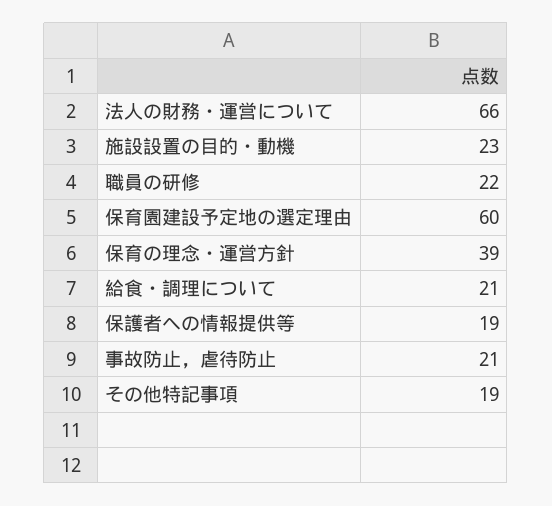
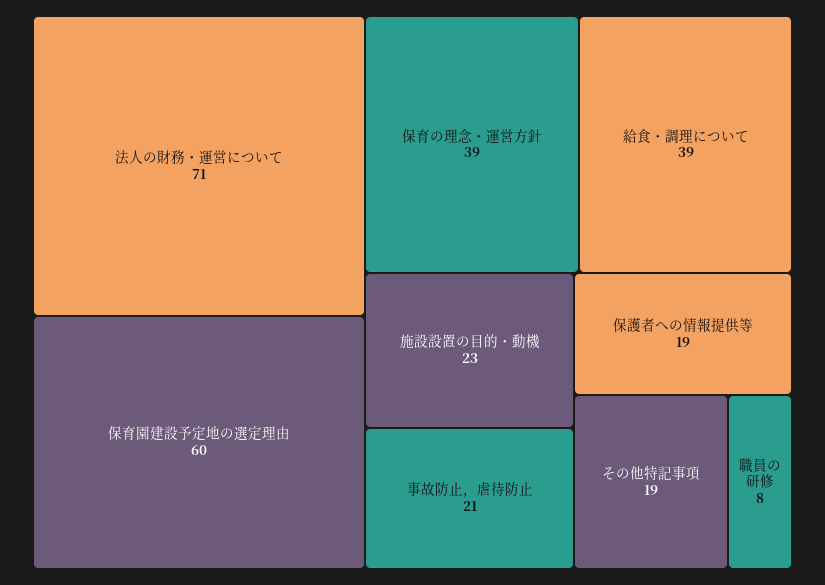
法人の財務・運営について: 66 -> 71
職員の研修: 22 -> 8
給食・調理について: 21 -> 39

